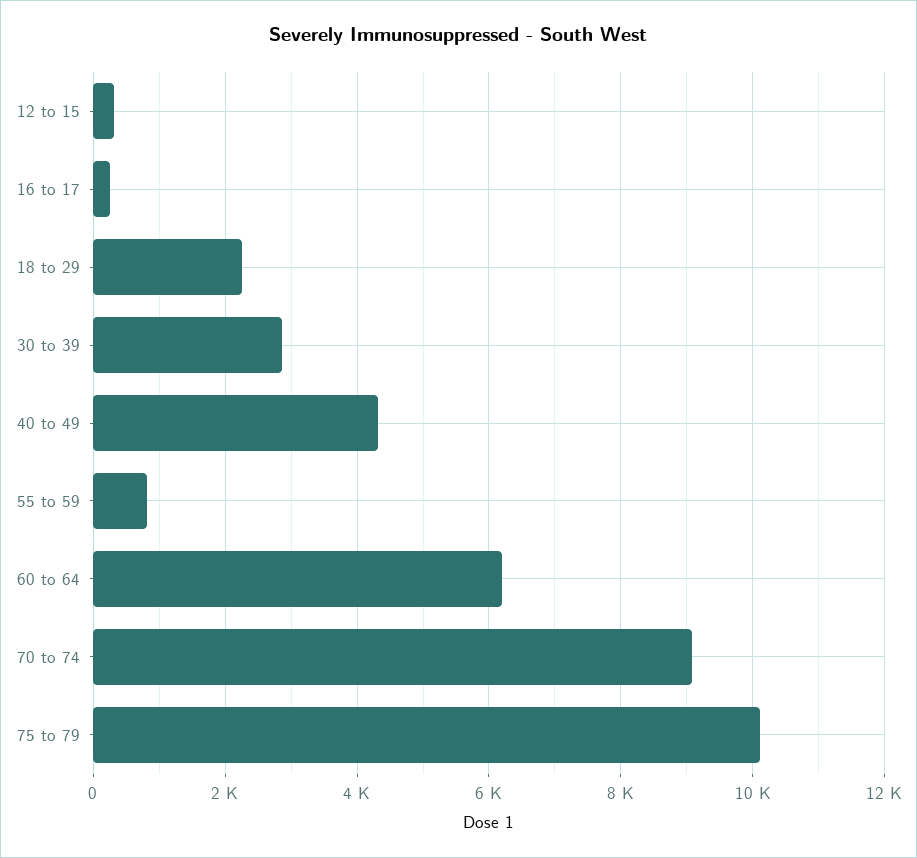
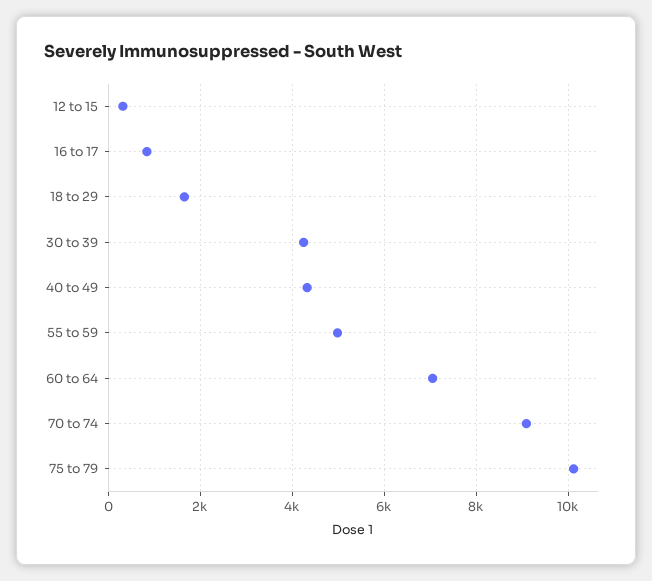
16 to 17: 200 -> 800
18 to 29: 2200 -> 1600
30 to 39: 2800 -> 4200
55 to 59: 800 -> 5000
60 to 64: 6200 -> 7000

